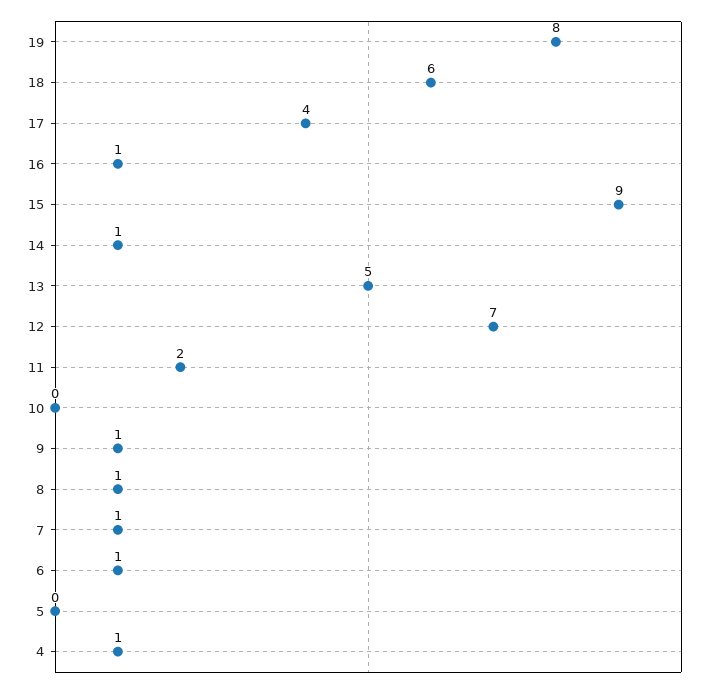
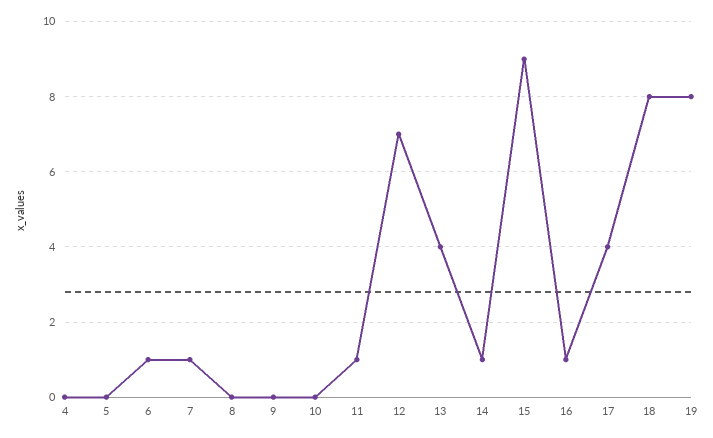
18: 6 -> 8
13: 5 -> 4
11: 2 -> 1
9: 1 -> 0
8: 1 -> 0
4: 1 -> 0

